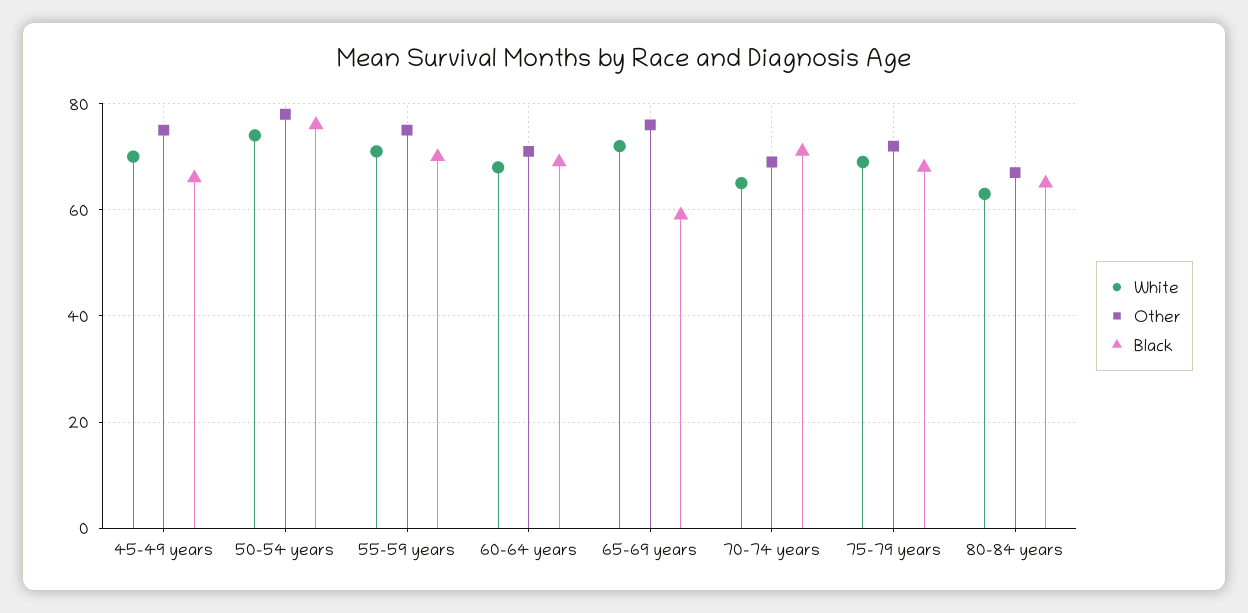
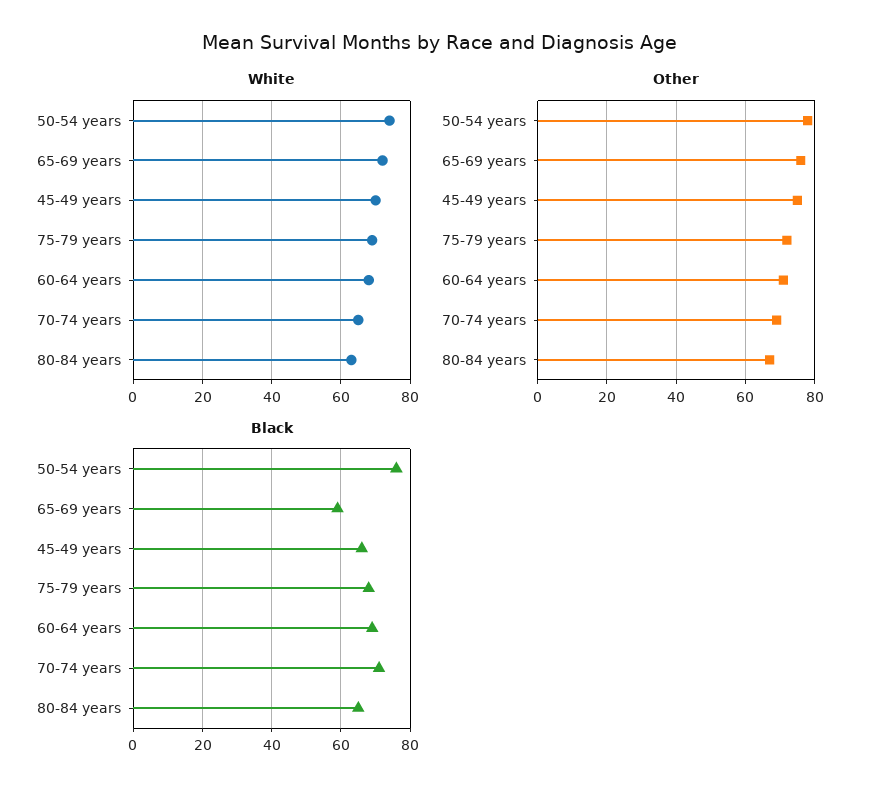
White, 55-59 years: 70 -> none
Other, 55-59 years: 75 -> none
Black, 55-59 years: 70 -> none

